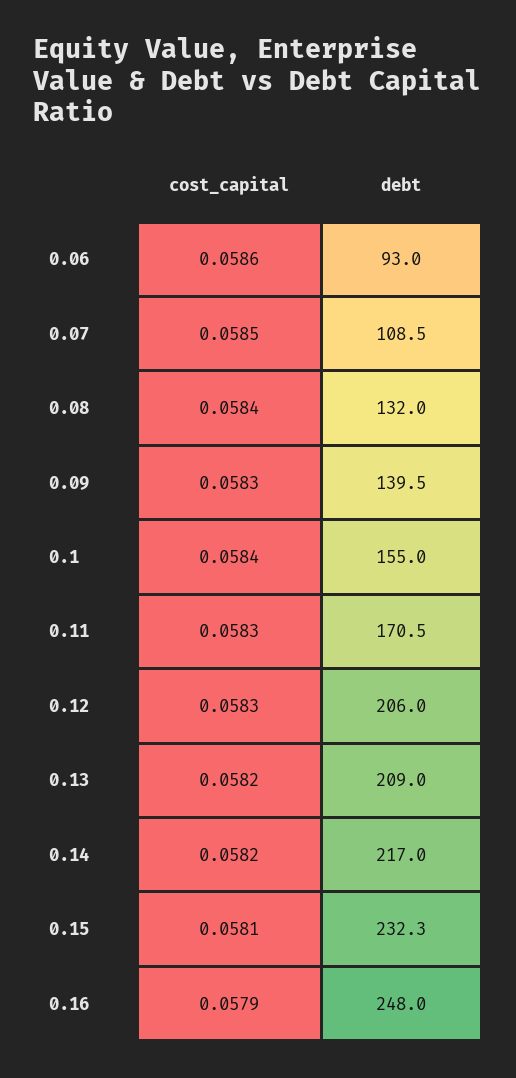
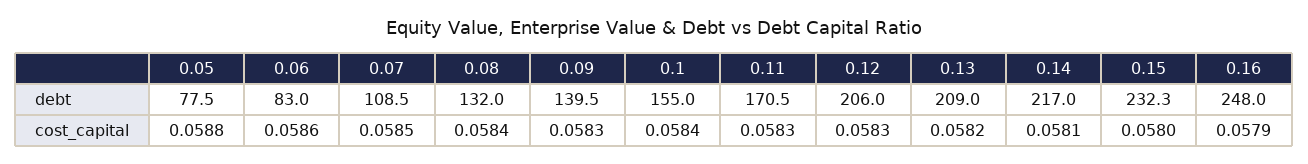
debt, 0.06: 93 -> 83
cost_capital, 0.14: 0.0582 -> 0.0581
cost_capital, 0.15: 0.0581 -> 0.058
debt, 0.05: none -> 77.5
cost_capital, 0.05: none -> 0.0588

